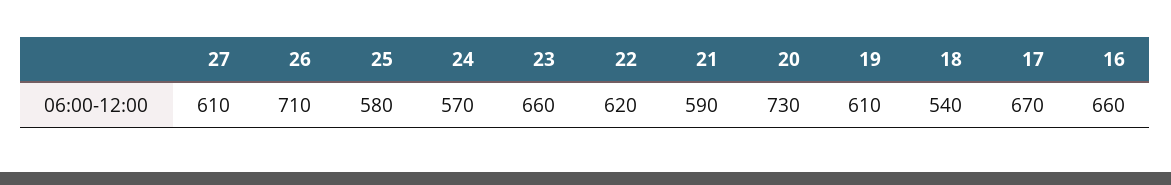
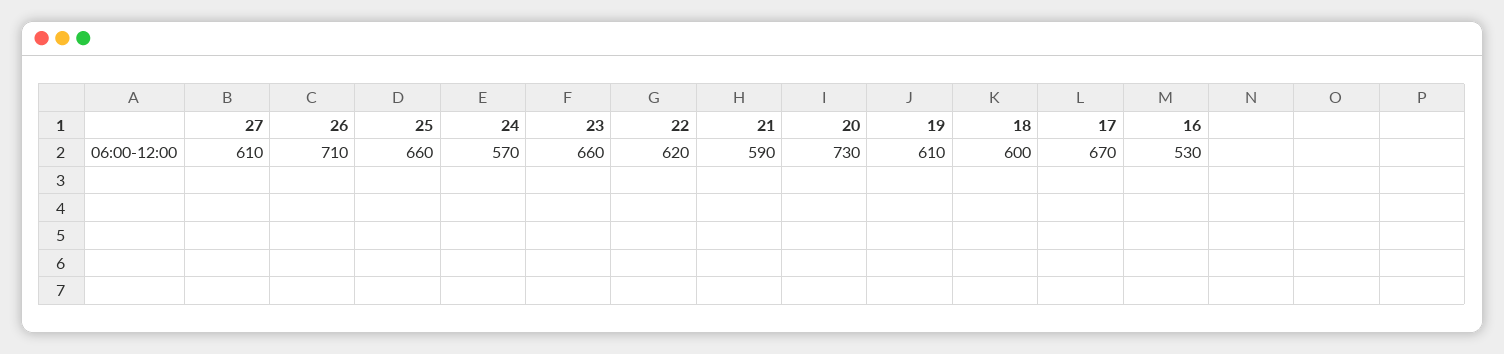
25: 580 -> 660
18: 540 -> 600
16: 660 -> 530

